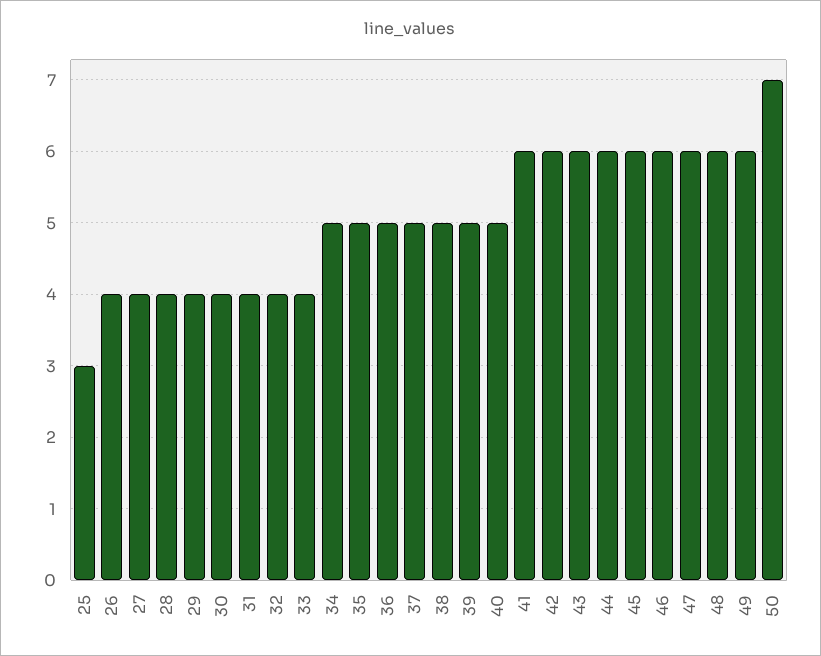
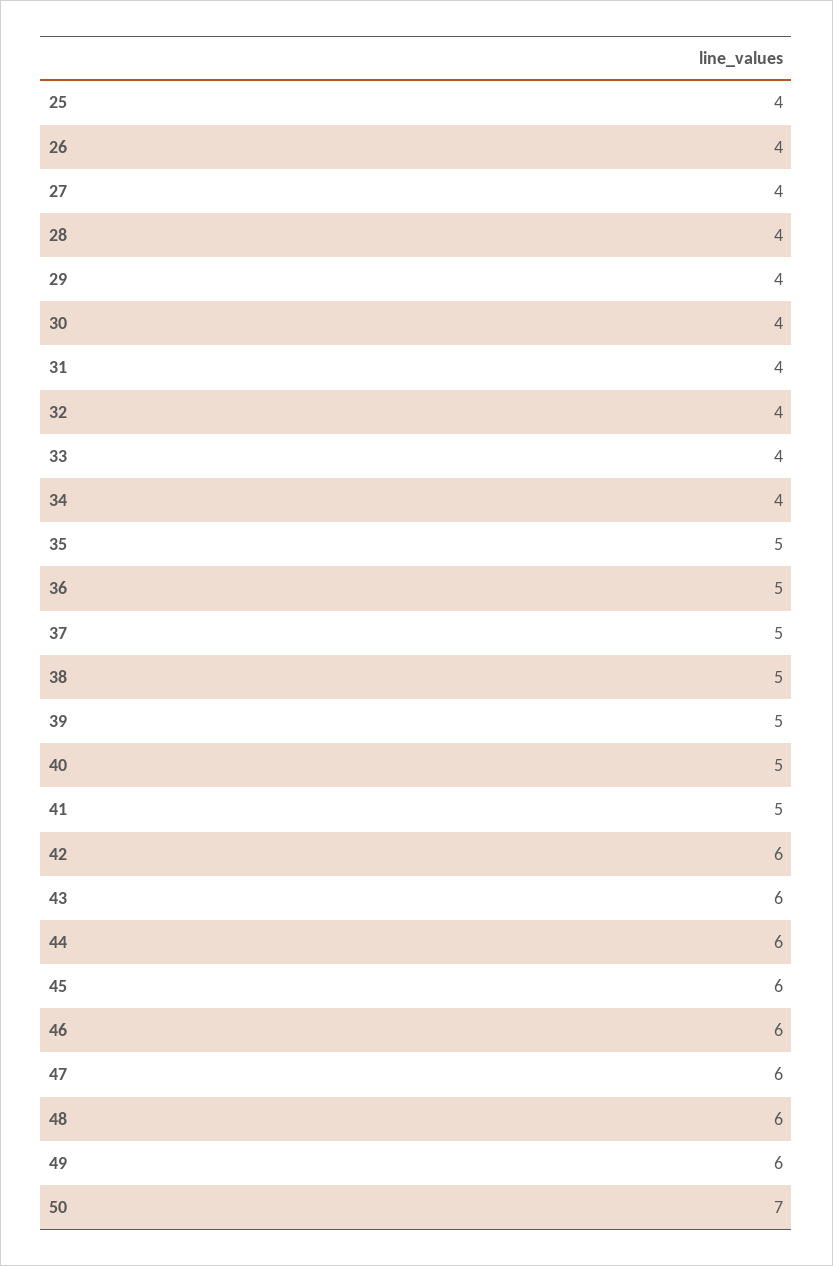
25: 3 -> 4
34: 5 -> 4
41: 6 -> 5

